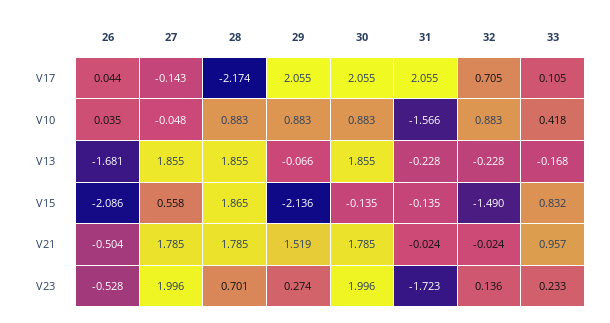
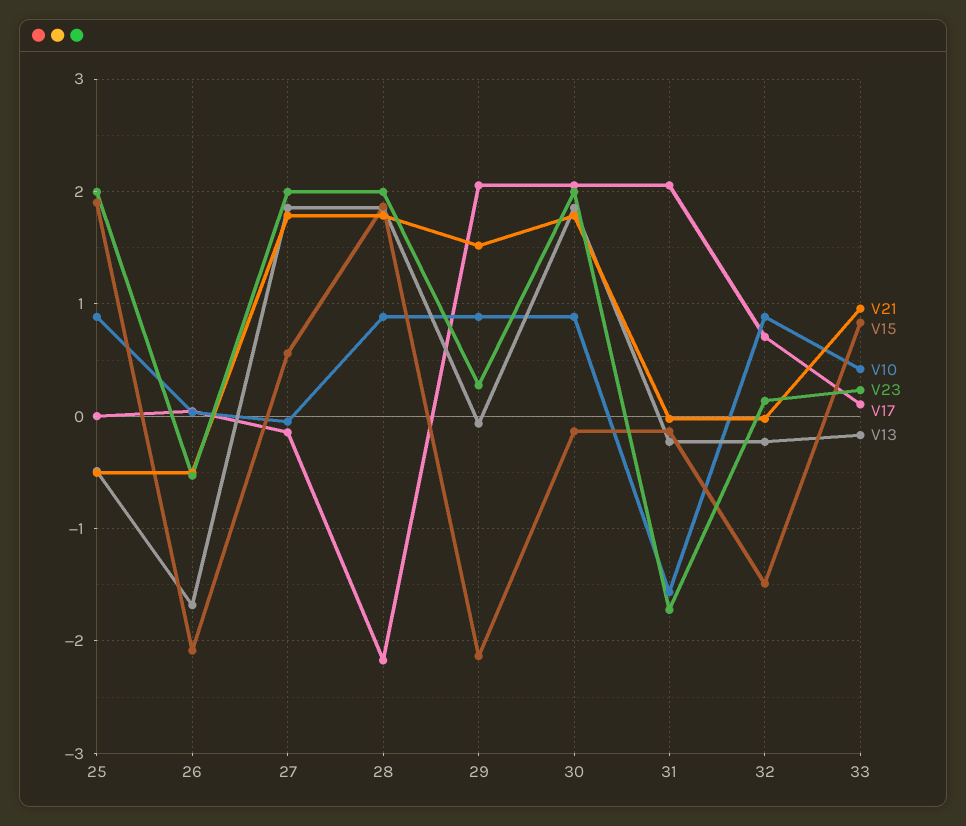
V23, 28: 0.701 -> 2
V21, 25: none -> -0.5
V15, 25: none -> 1.9
V10, 25: none -> 0.9
V23, 25: none -> 2
V17, 25: none -> 0
V13, 25: none -> -0.5

